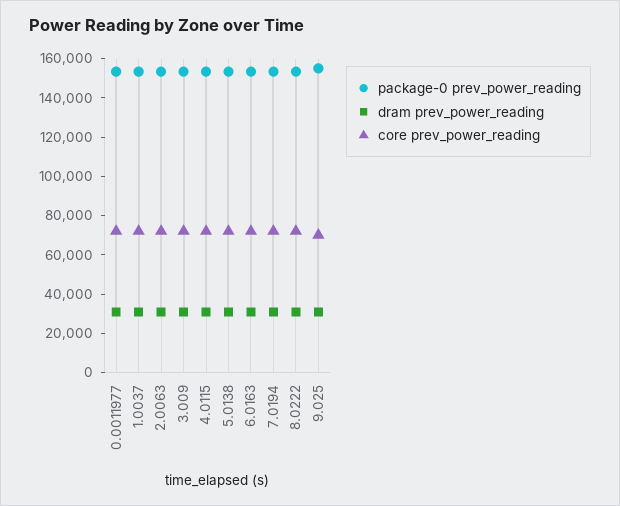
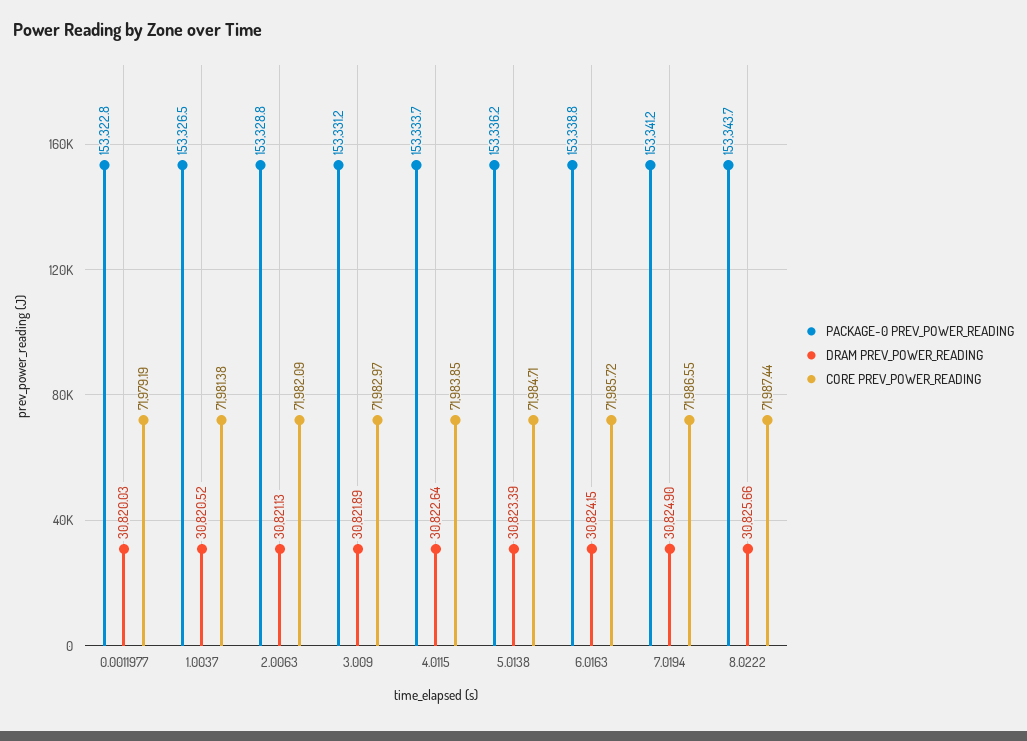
package-0 prev_power_reading, 9.025: 155000 -> none
dram prev_power_reading, 9.025: 30000 -> none
core prev_power_reading, 9.025: 70000 -> none

